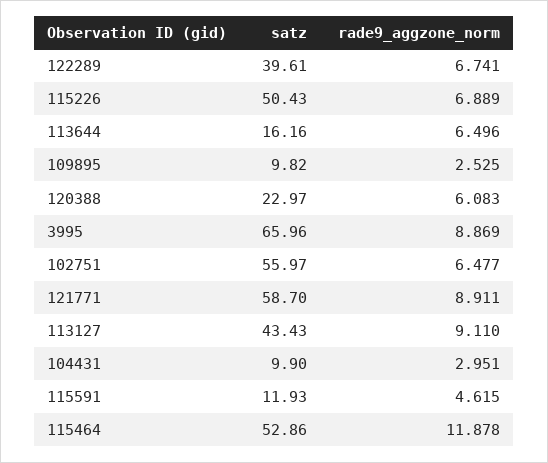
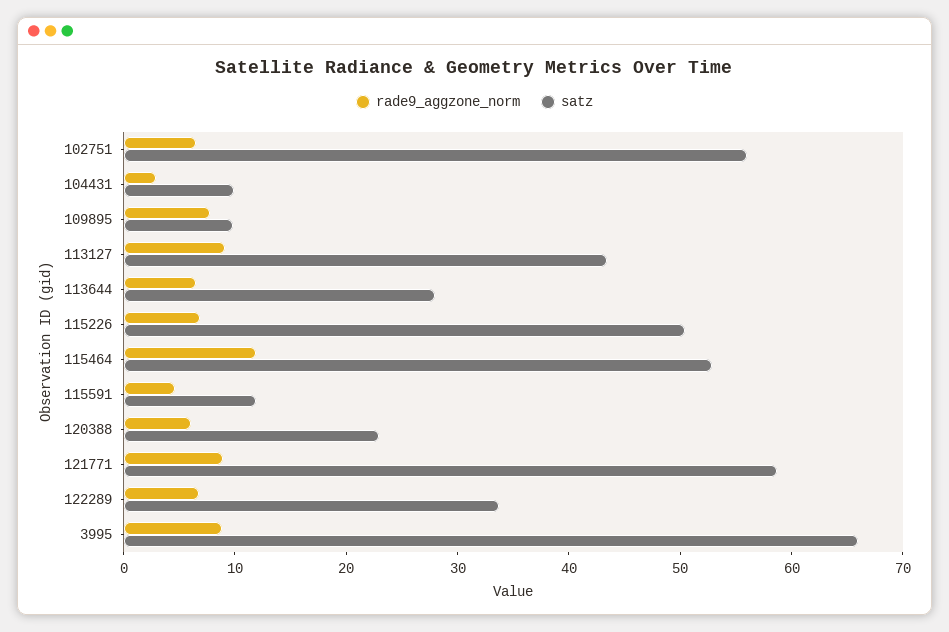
satz, 122289: 39.61 -> 34
satz, 113644: 16.16 -> 28
rade9_aggzone_norm, 109895: 2.525 -> 8

